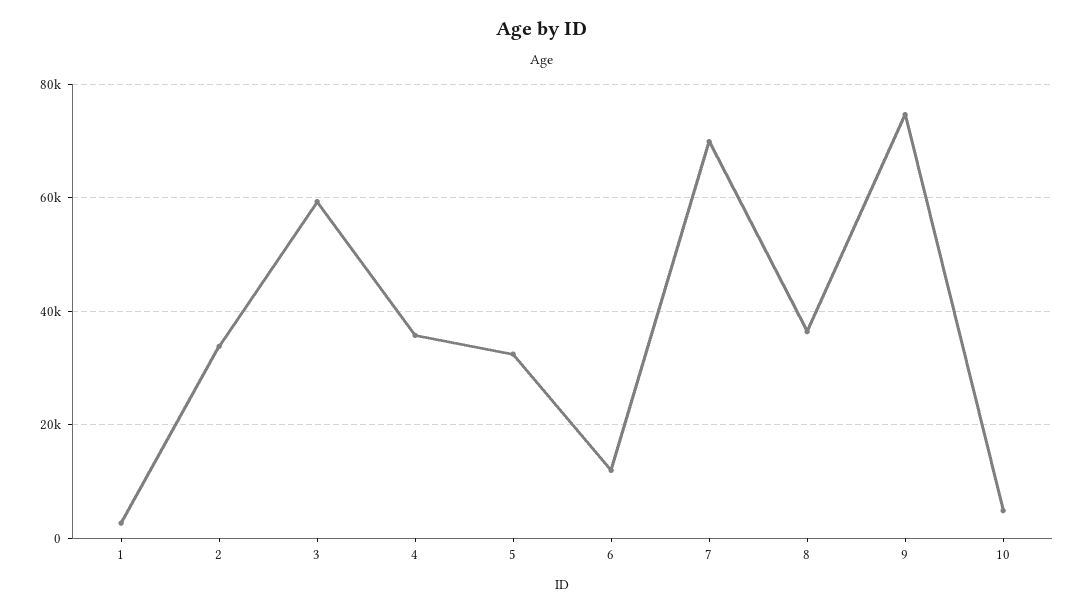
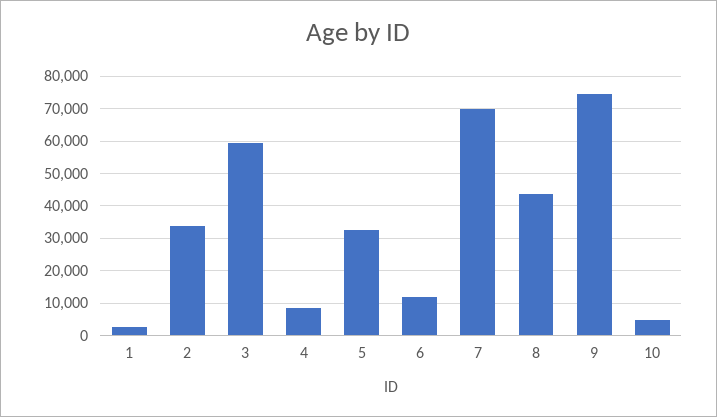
4: 36000 -> 8000
8: 36000 -> 44000

